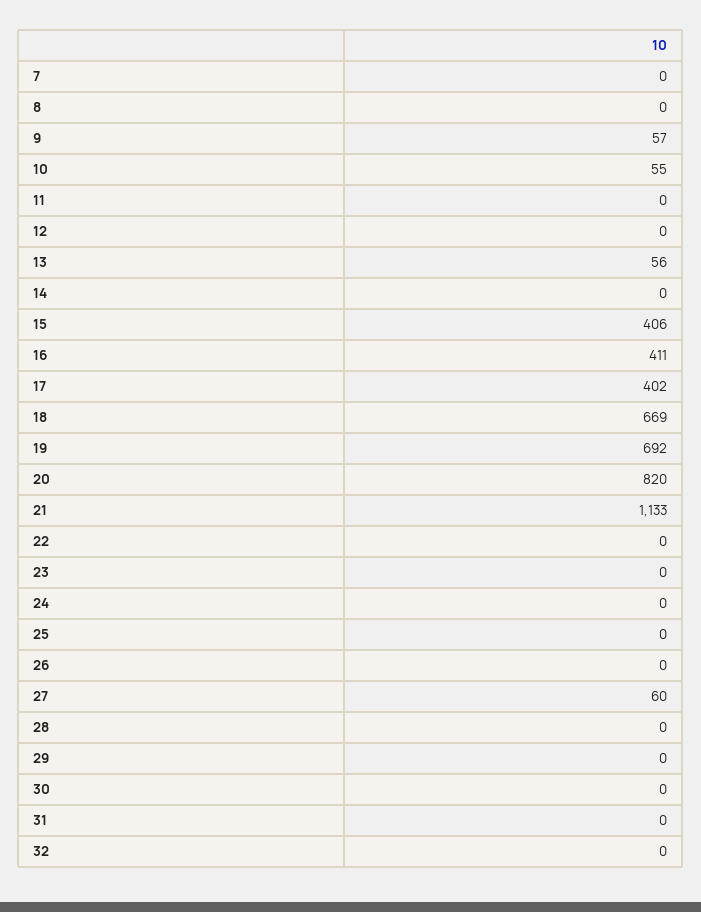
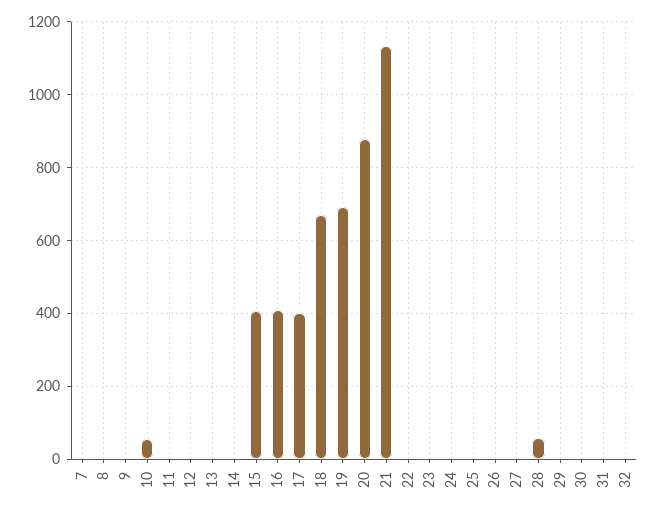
9: 57 -> 0
13: 56 -> 0
20: 820 -> 880
27: 60 -> 0
28: 0 -> 60

